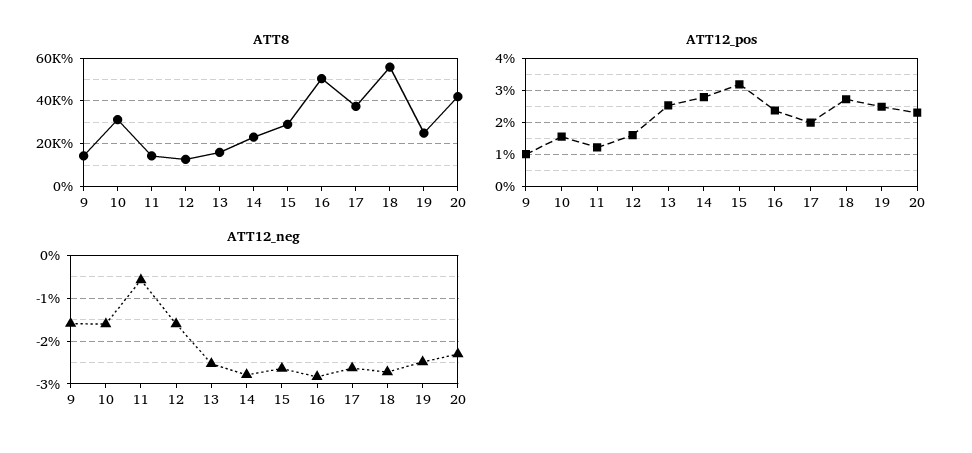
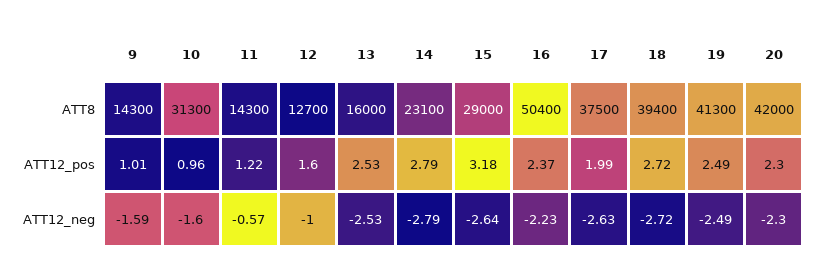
ATT8, 18: 55000 -> 39400
ATT8, 19: 25000 -> 41300
ATT12_pos, 10: 1.6 -> 0.96
ATT12_neg, 12: -1.6 -> -1
ATT12_neg, 16: -2.8 -> -2.23

